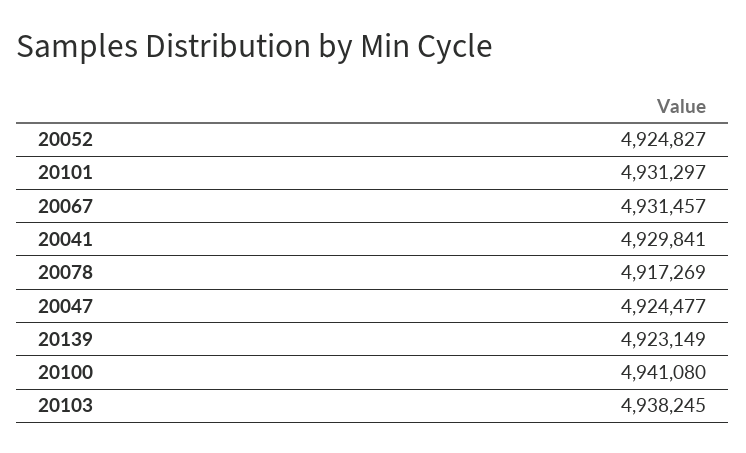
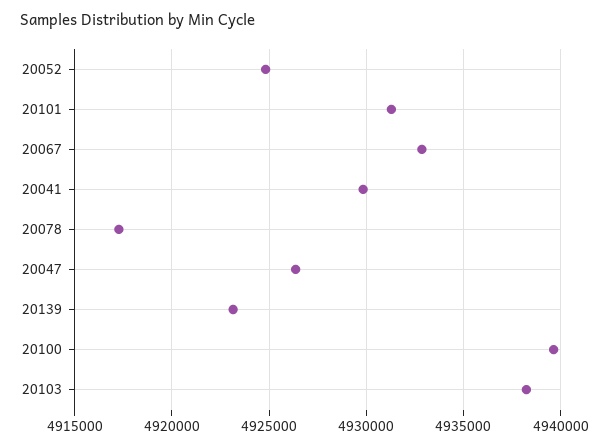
20067: 4931457 -> 4933000
20047: 4924477 -> 4926500
20100: 4941080 -> 4939500

